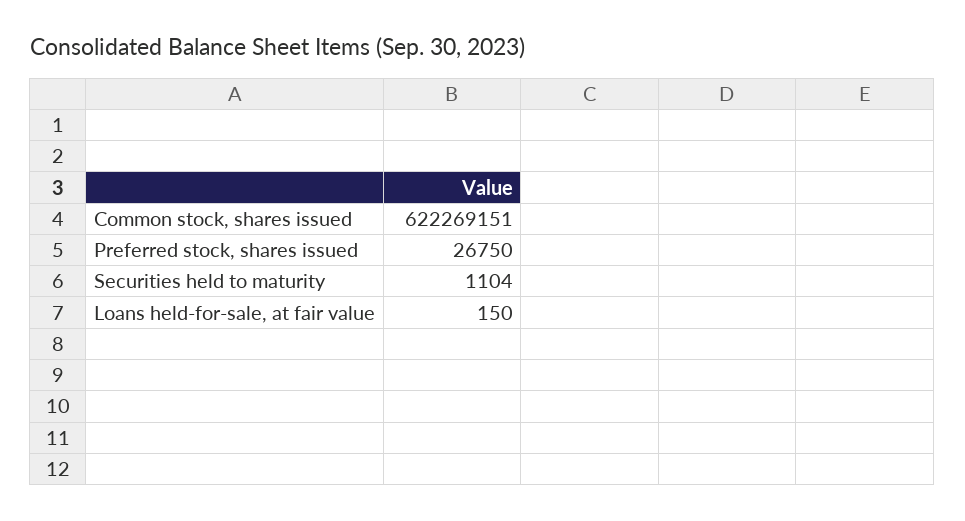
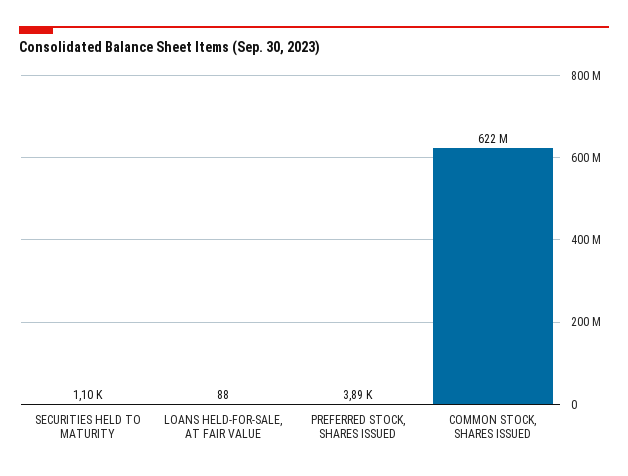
Preferred stock, shares issued: 26750 -> 3890
Loans held-for-sale, at fair value: 150 -> 88

